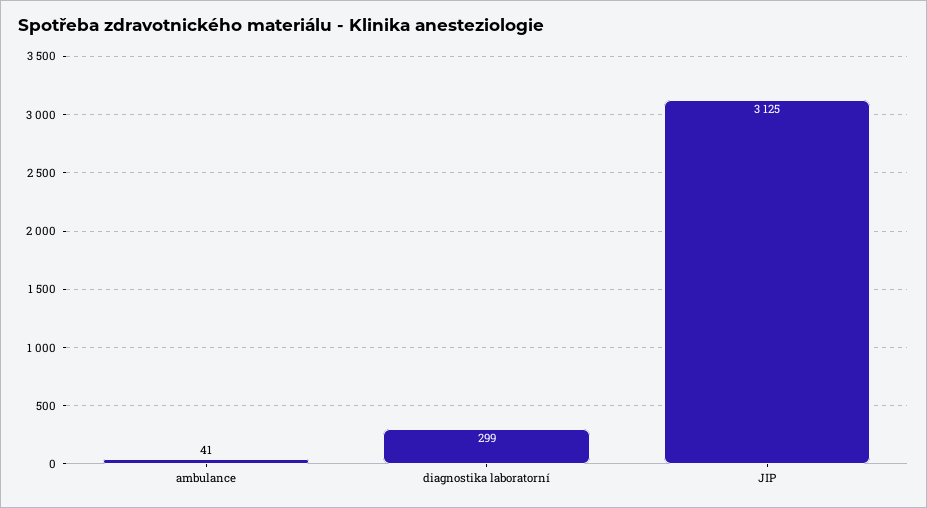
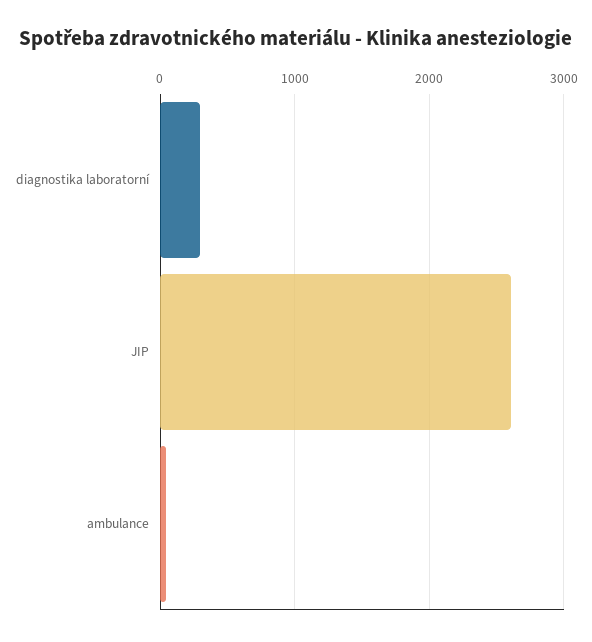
JIP: 3125 -> 2600

